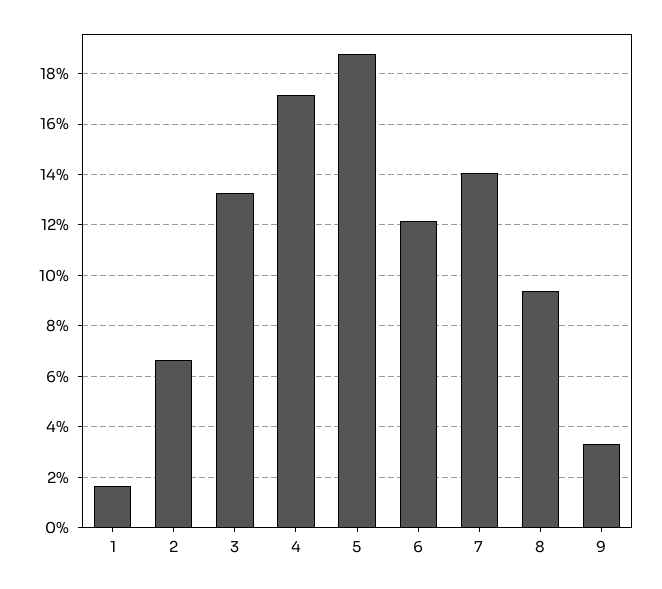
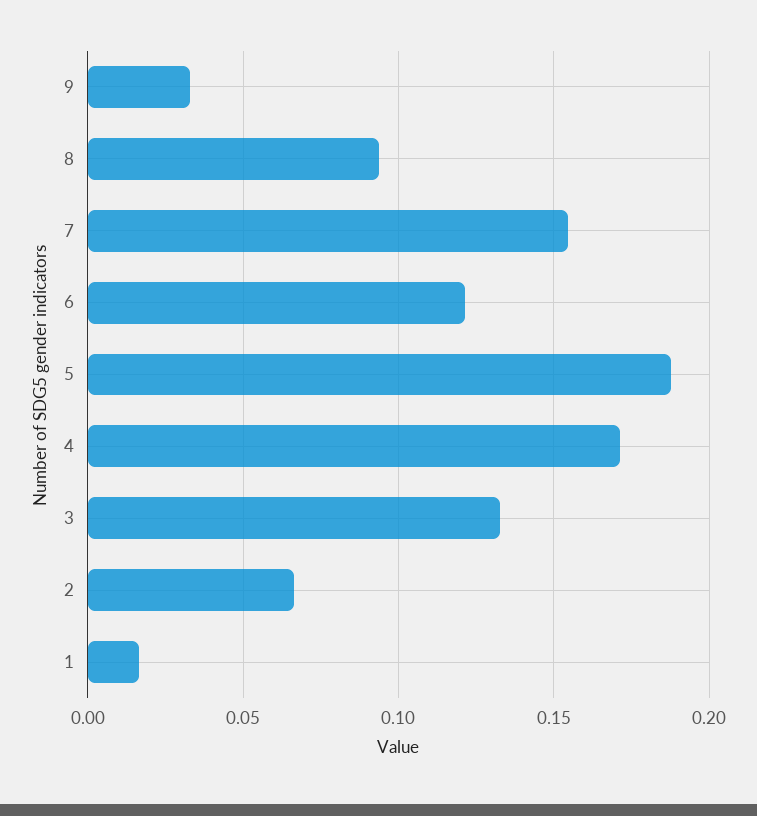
7: 0.14 -> 0.155

